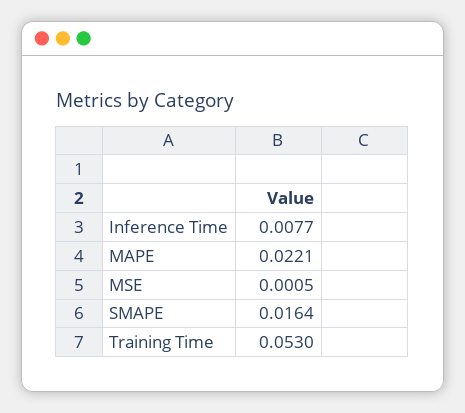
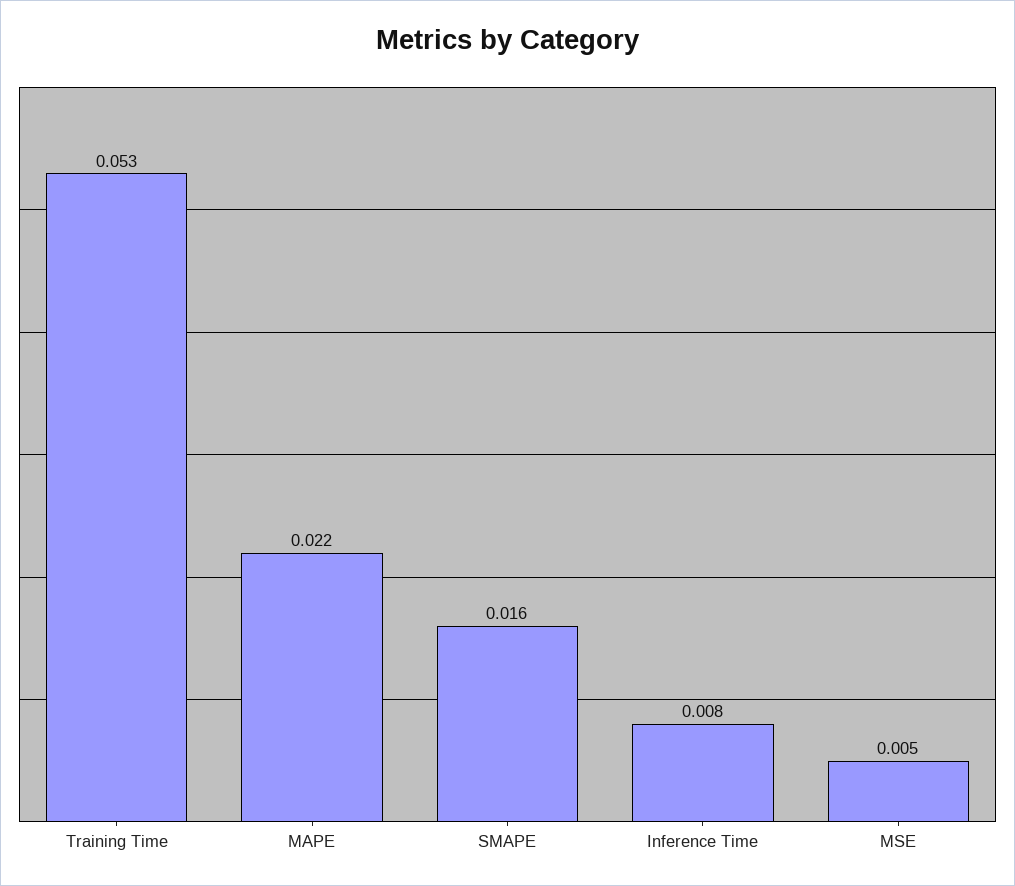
MSE: 0.0005 -> 0.005

